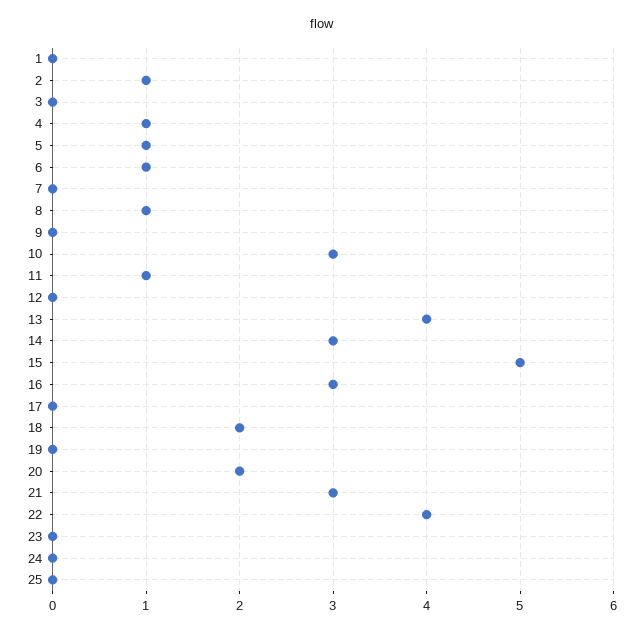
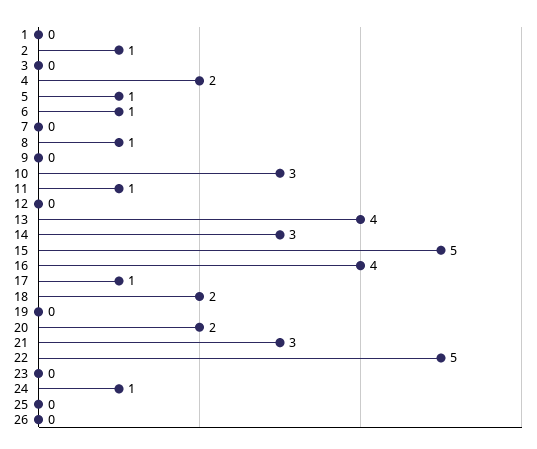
4: 1 -> 2
16: 3 -> 4
17: 0 -> 1
22: 4 -> 5
24: 0 -> 1
26: none -> 0

